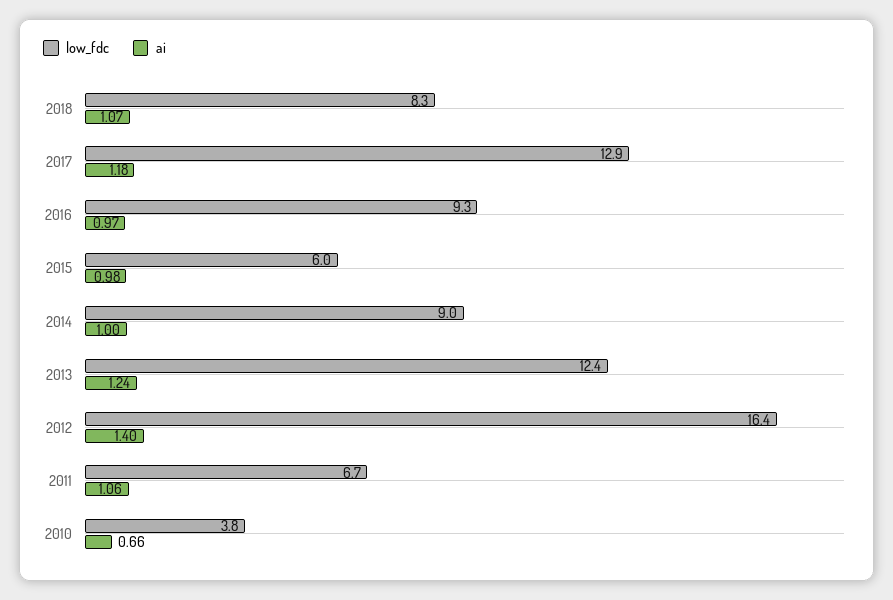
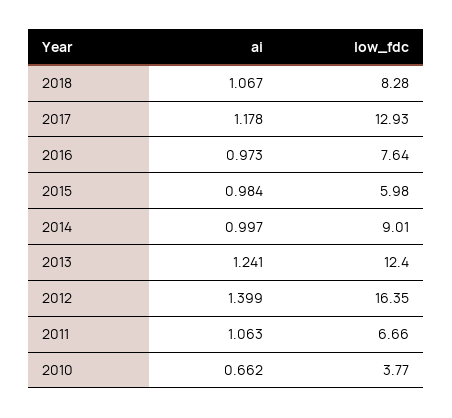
low_fdc, 2016: 9.3 -> 7.64

